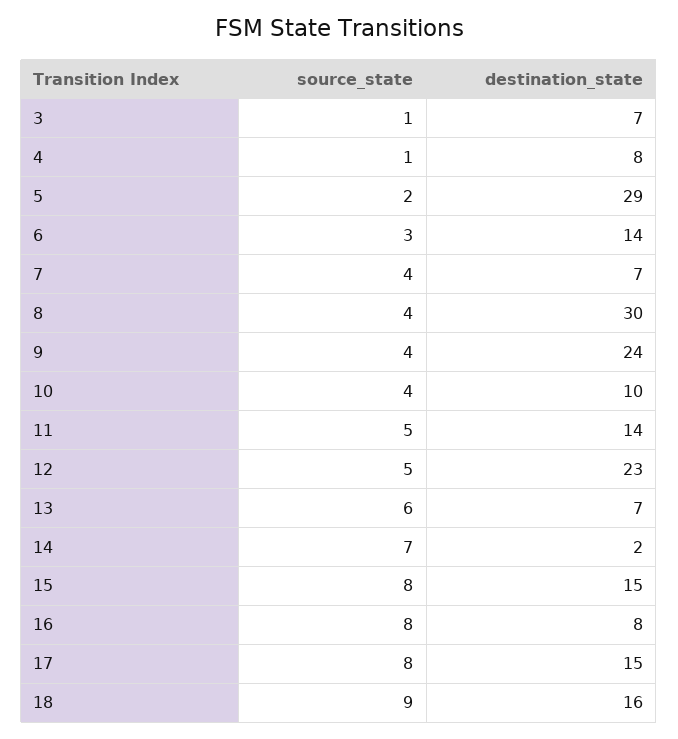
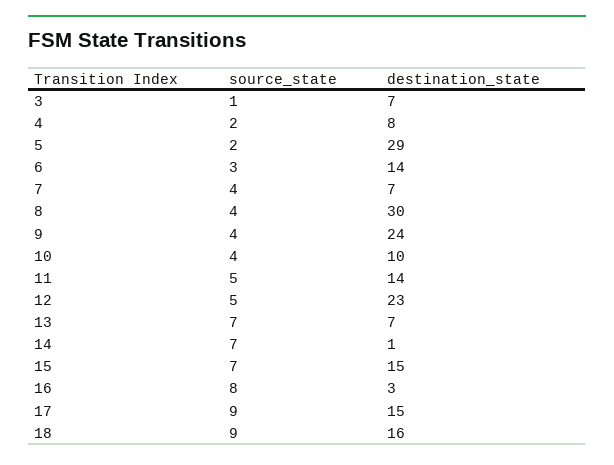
source_state, 4: 1 -> 2
source_state, 13: 6 -> 7
destination_state, 14: 2 -> 1
source_state, 15: 8 -> 7
destination_state, 16: 8 -> 3
source_state, 17: 8 -> 9

